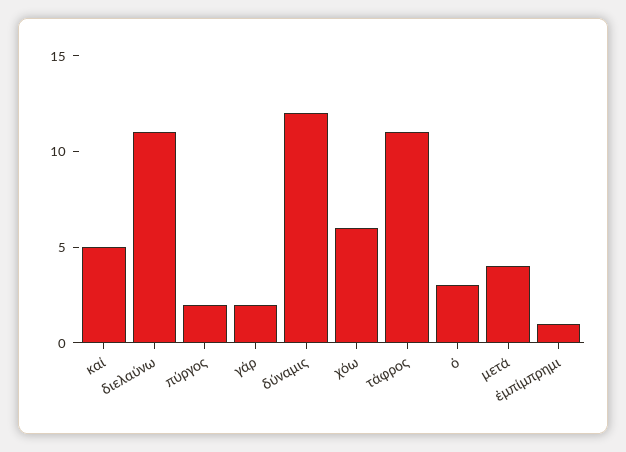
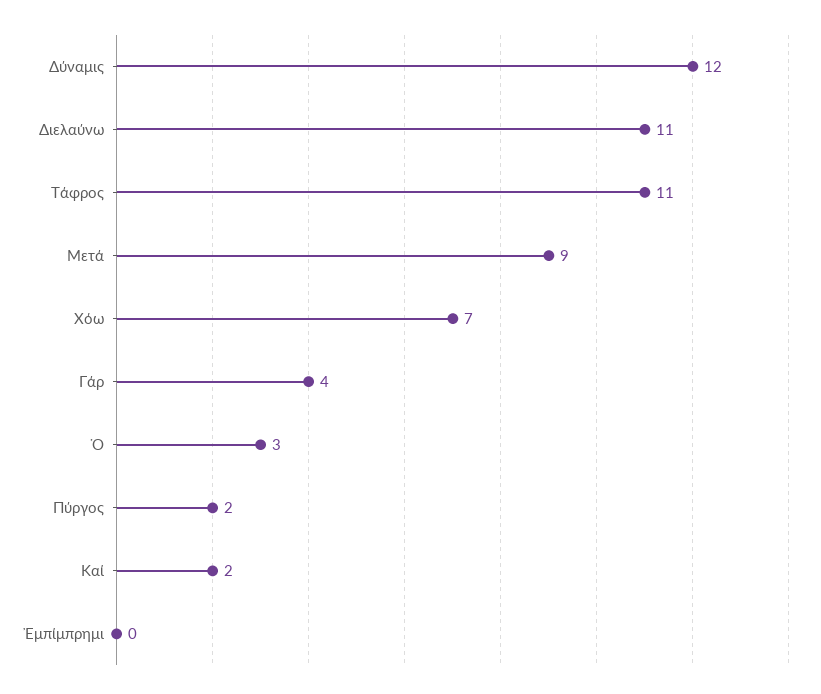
καί: 5 -> 2
γάρ: 2 -> 4
χόω: 6 -> 7
μετά: 4 -> 9
ἐμπίμπρημι: 1 -> 0

